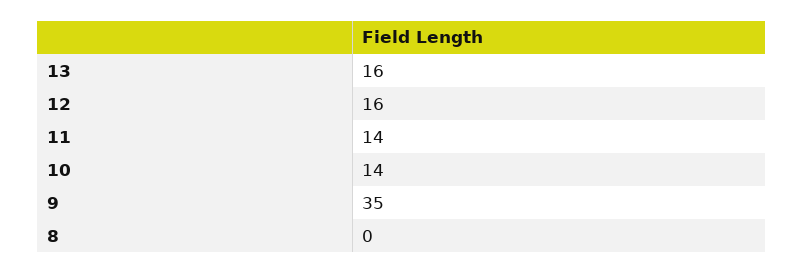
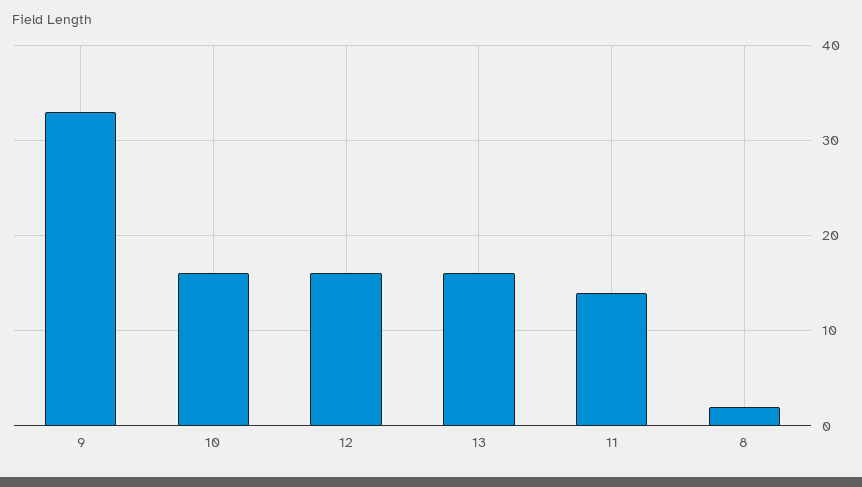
10: 14 -> 16
9: 35 -> 33
8: 0 -> 2

